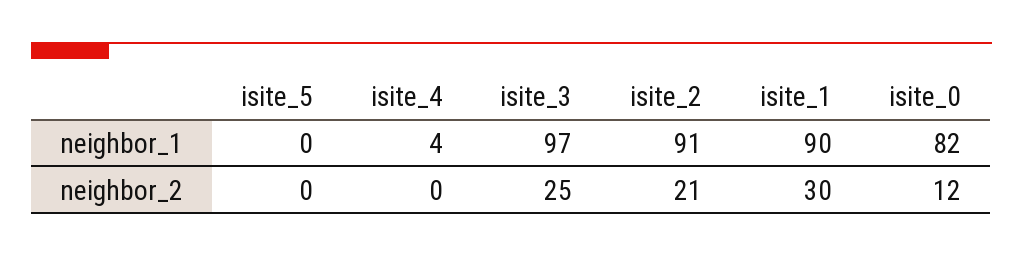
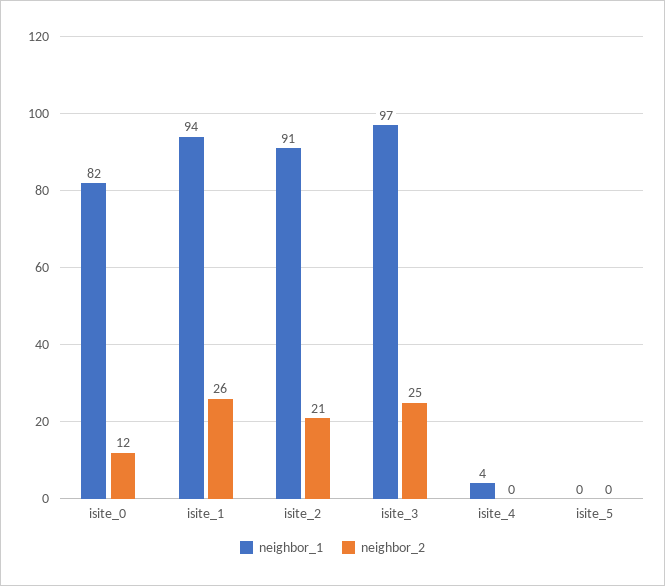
neighbor_1, isite_1: 90 -> 94
neighbor_2, isite_1: 30 -> 26

